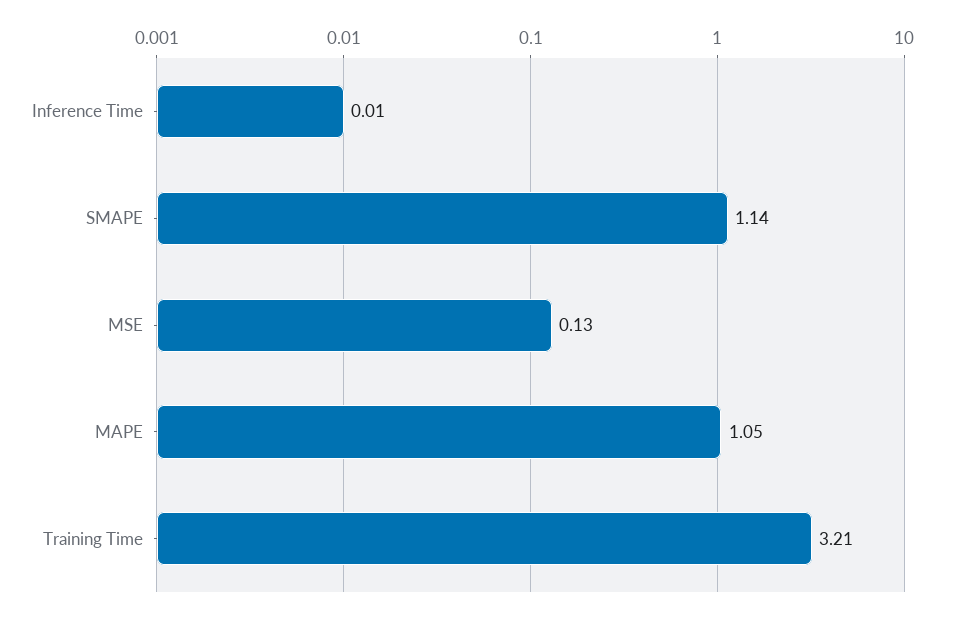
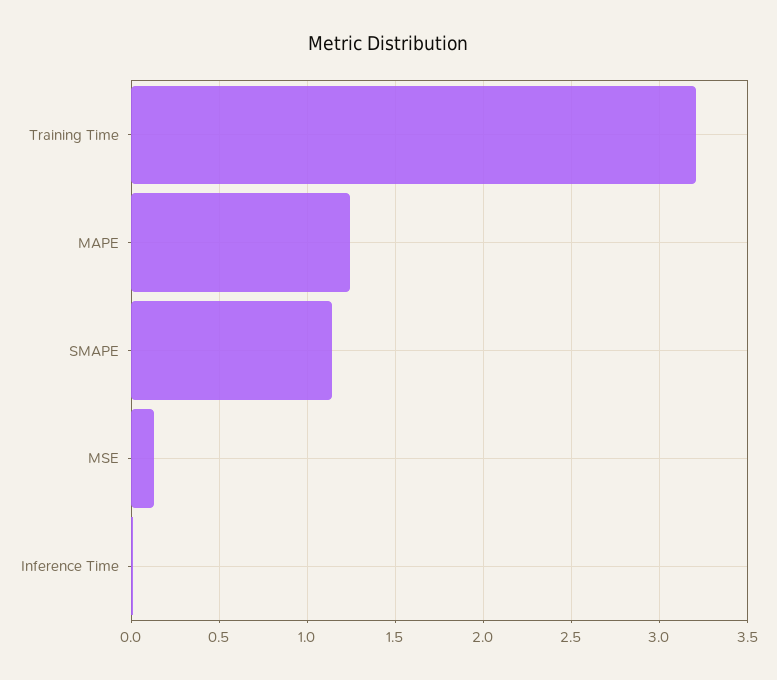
MAPE: 1.05 -> 1.25

